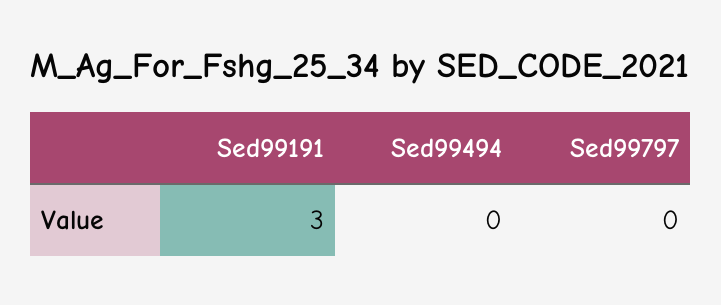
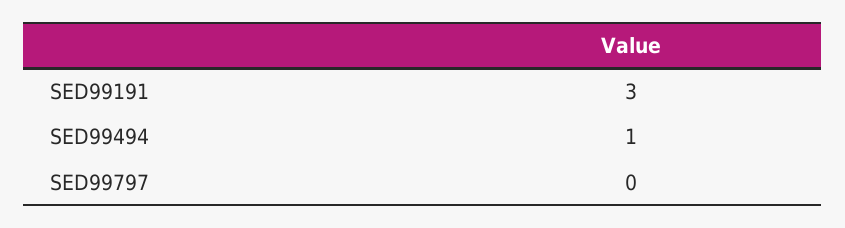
Sed99494: 0 -> 1

